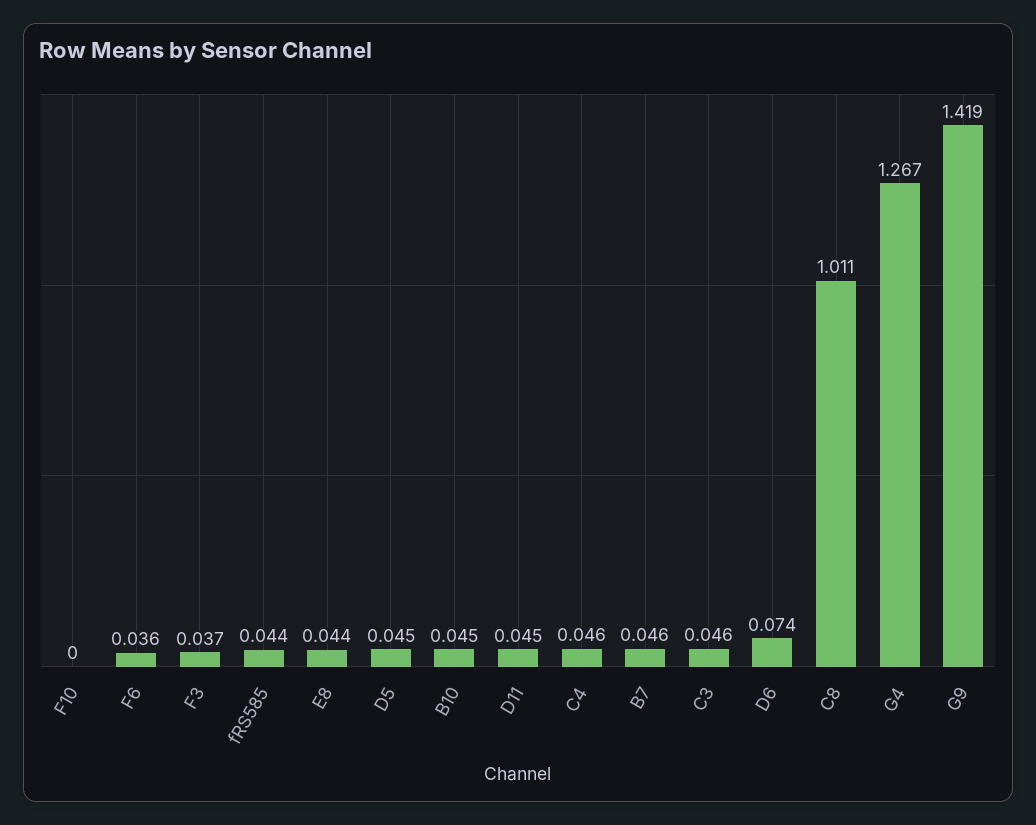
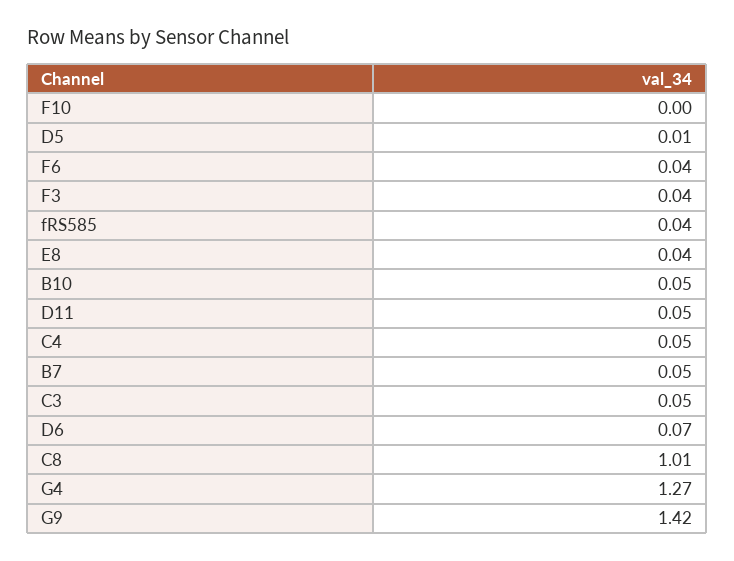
D5: 0.045 -> 0.01

